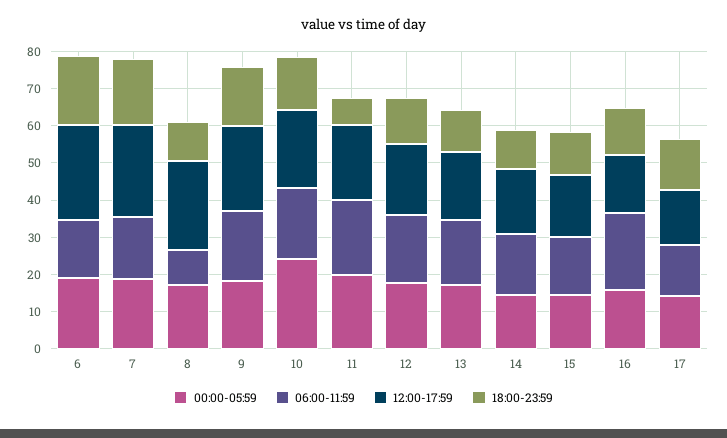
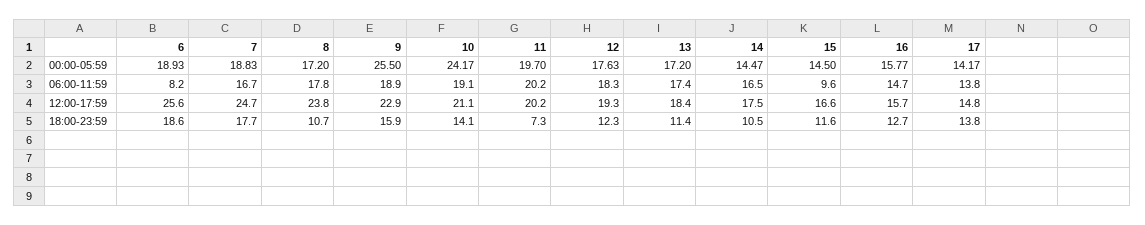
06:00-11:59, 6: 15 -> 8.2
06:00-11:59, 8: 10 -> 17.8
00:00-05:59, 9: 17.5 -> 25.5
06:00-11:59, 15: 15 -> 9.6
06:00-11:59, 16: 20 -> 14.7

